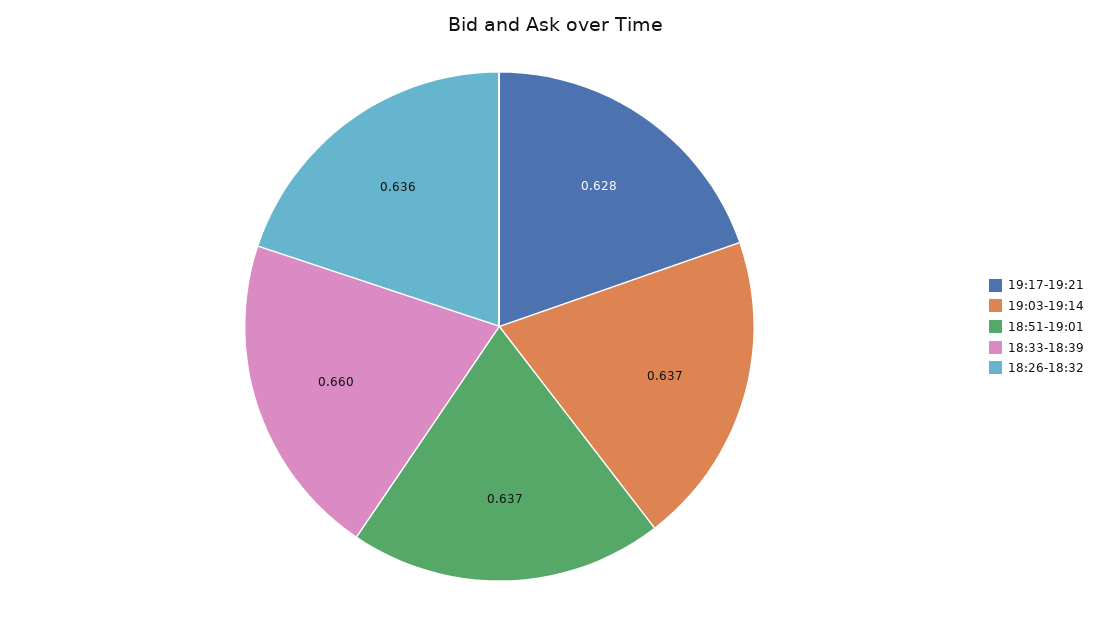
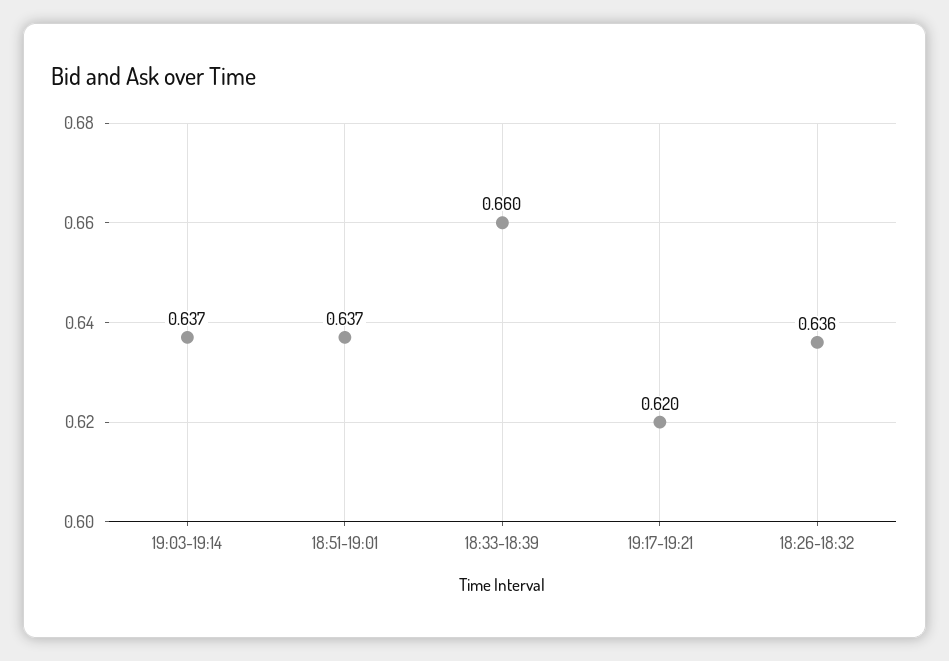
19:17-19:21: 0.628 -> 0.62

